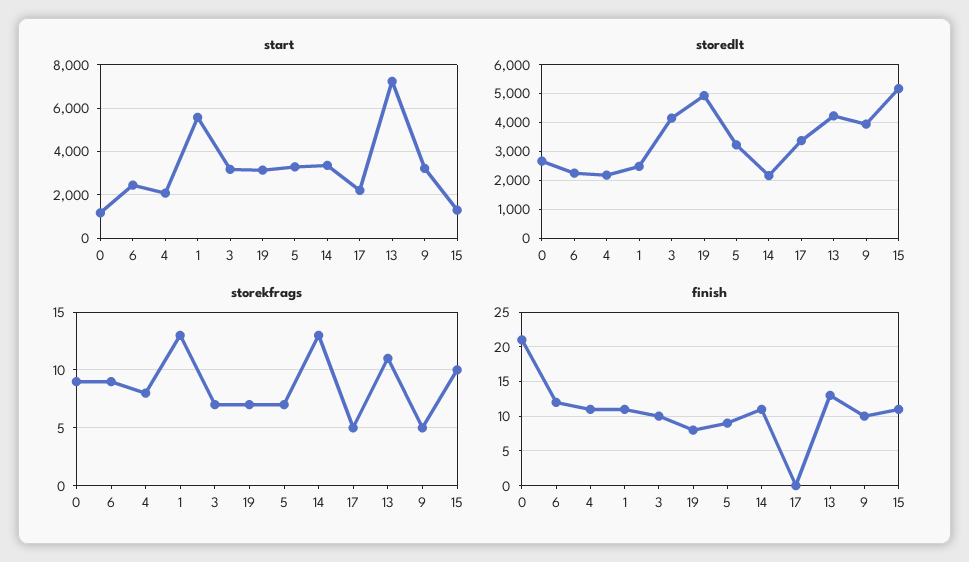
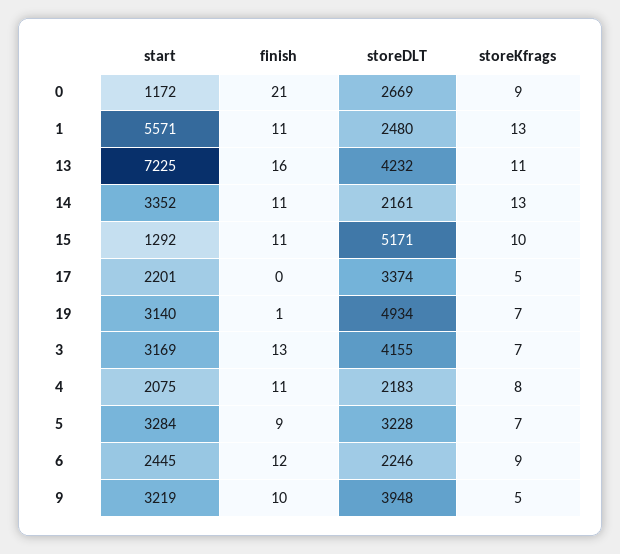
finish, 3: 10 -> 13
finish, 19: 8 -> 1
finish, 13: 13 -> 16

